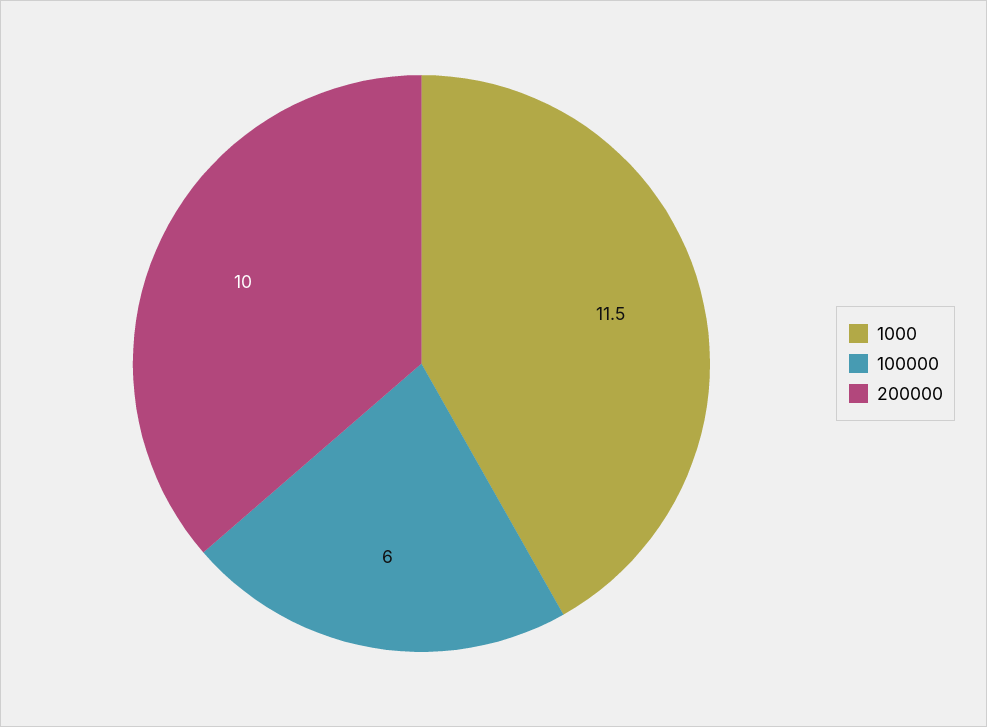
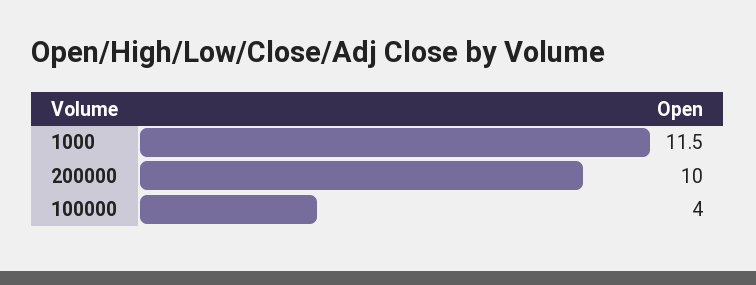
100000: 6 -> 4

